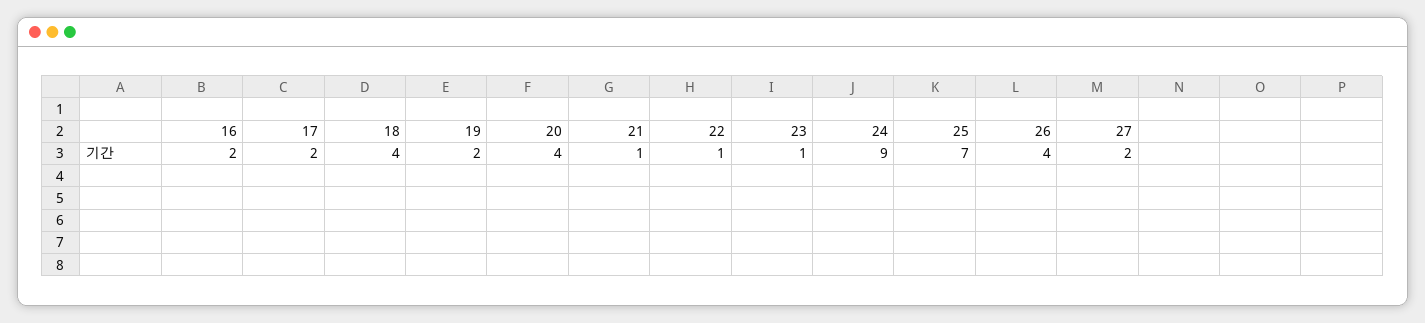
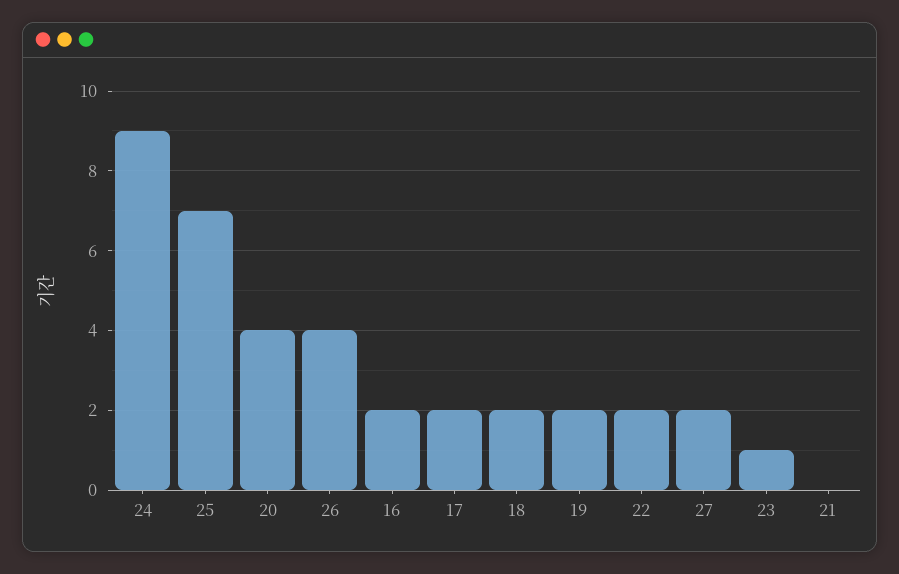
18: 4 -> 2
21: 1 -> 0
22: 1 -> 2

